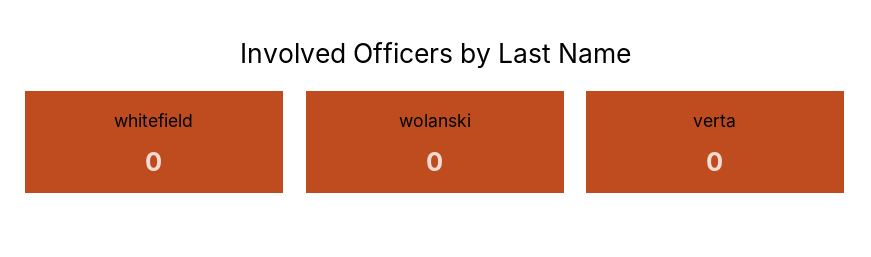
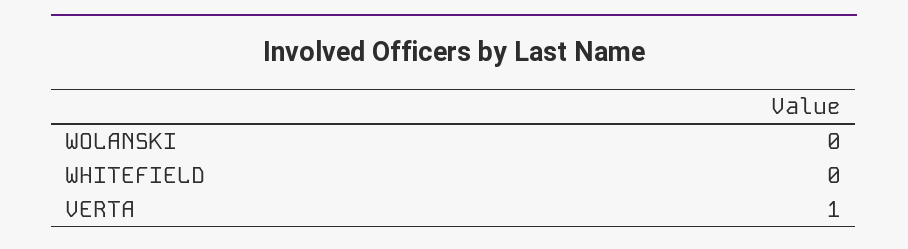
verta: 0 -> 1

